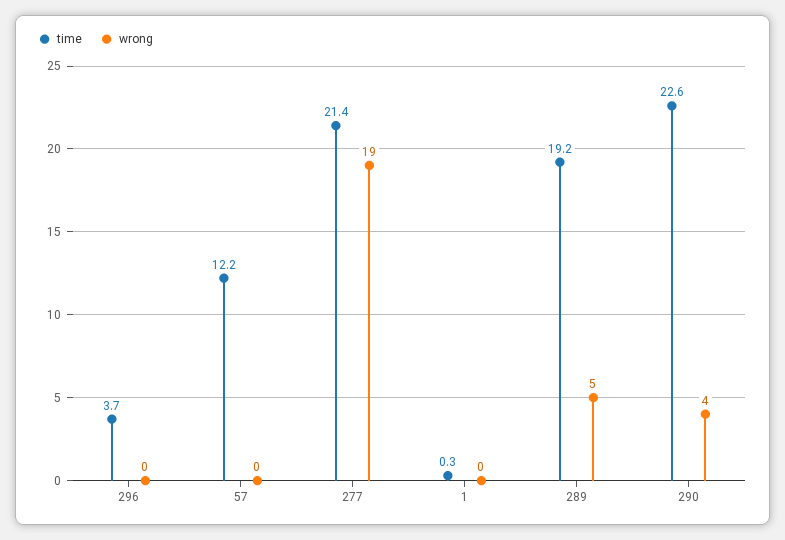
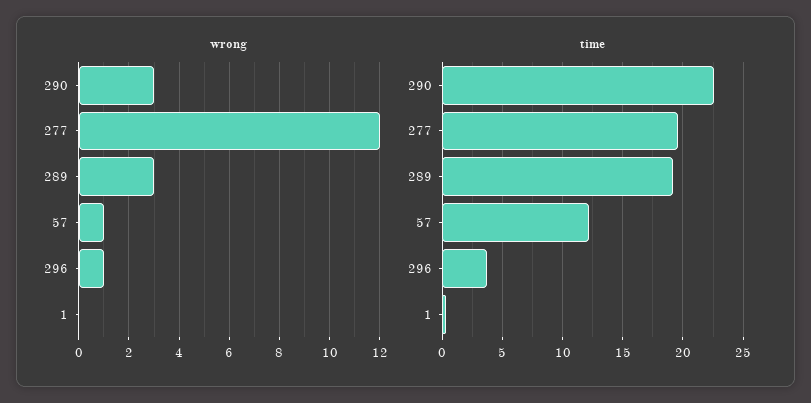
wrong, 296: 0 -> 1
wrong, 57: 0 -> 1
time, 277: 21.4 -> 19.5
wrong, 277: 19 -> 12
wrong, 289: 5 -> 3
wrong, 290: 4 -> 3

